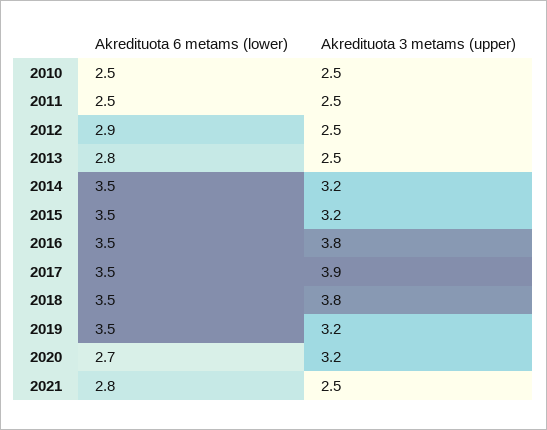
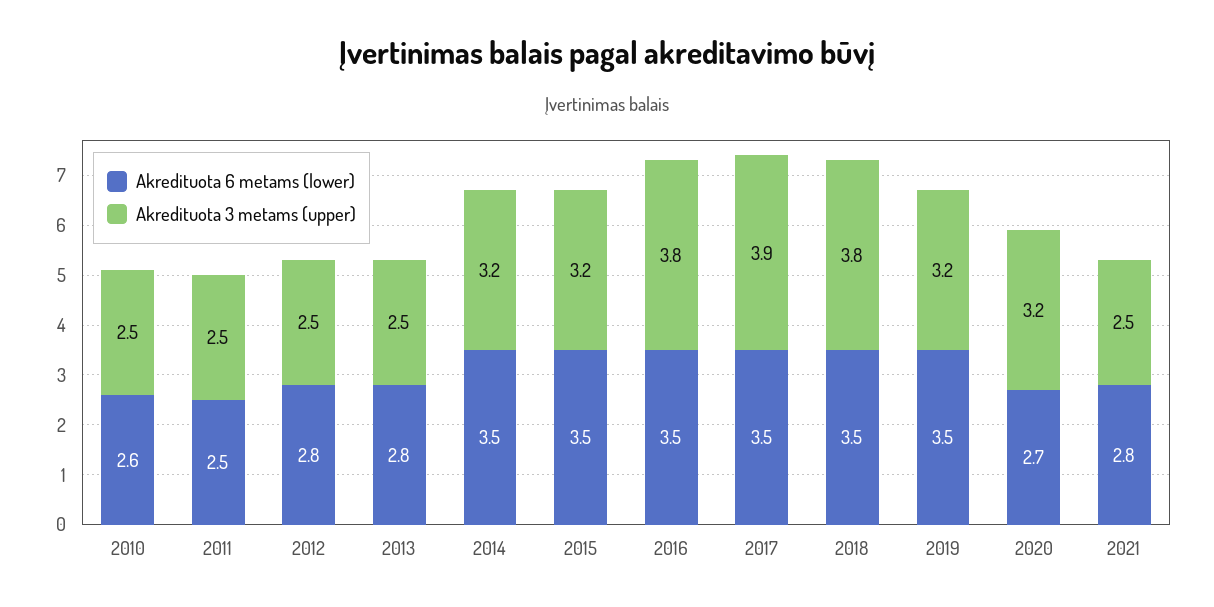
Akredituota 6 metams (lower), 2010: 2.5 -> 2.6
Akredituota 6 metams (lower), 2012: 2.9 -> 2.8

